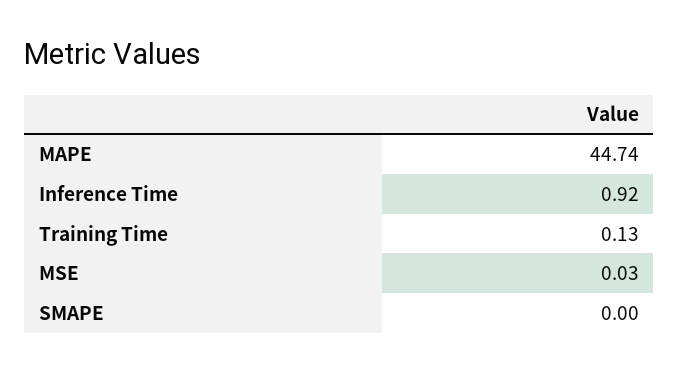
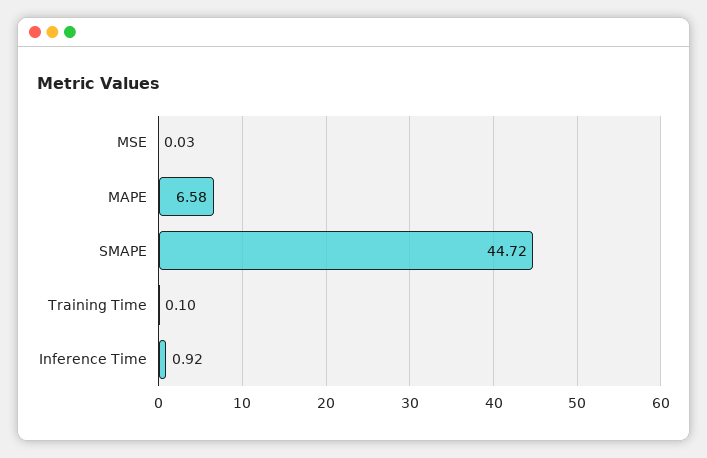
MAPE: 44.74 -> 6.58
Training Time: 0.13 -> 0.1
SMAPE: 0 -> 44.72

